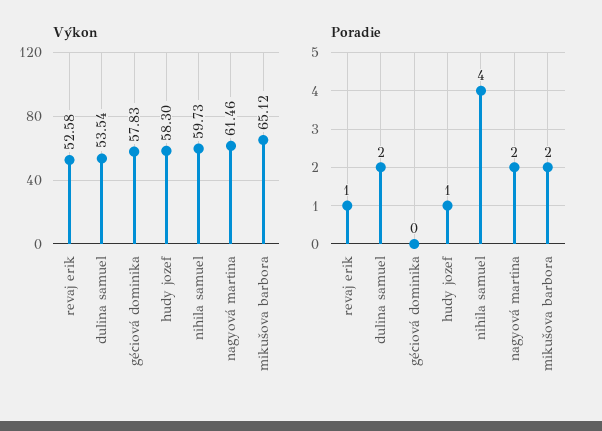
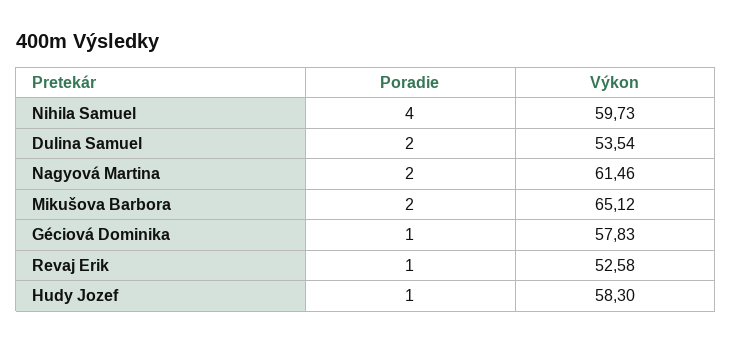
Poradie, géciová dominika: 0 -> 1

